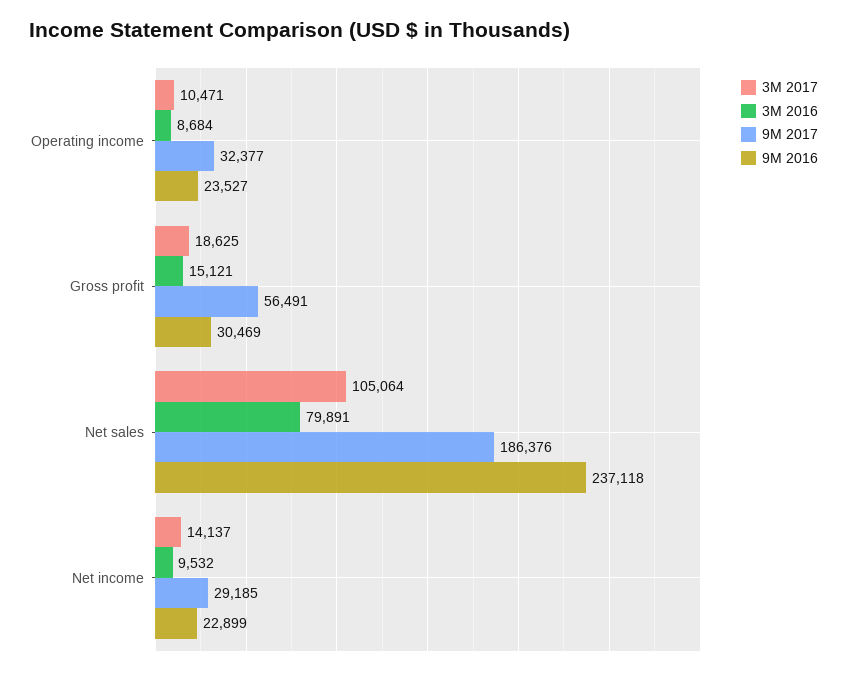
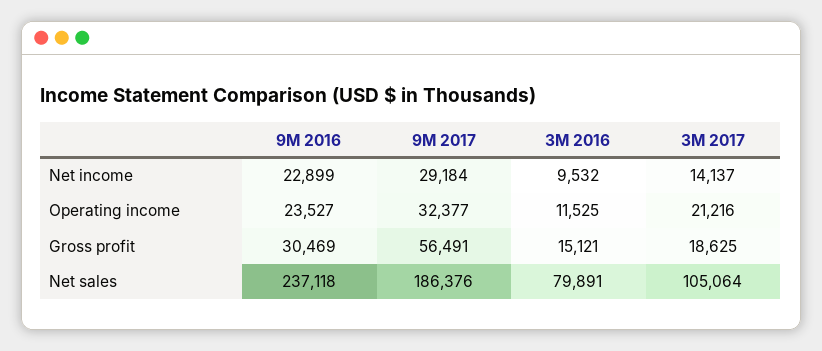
3M 2017, Operating income: 10471 -> 21216
3M 2016, Operating income: 8684 -> 11525
9M 2017, Net income: 29185 -> 29184

